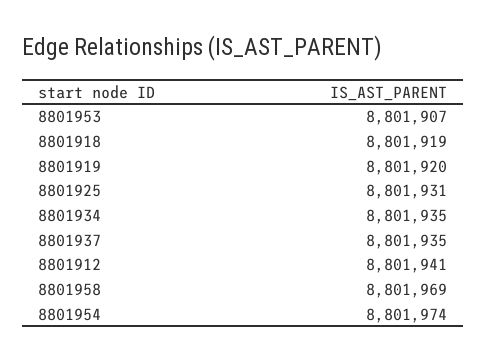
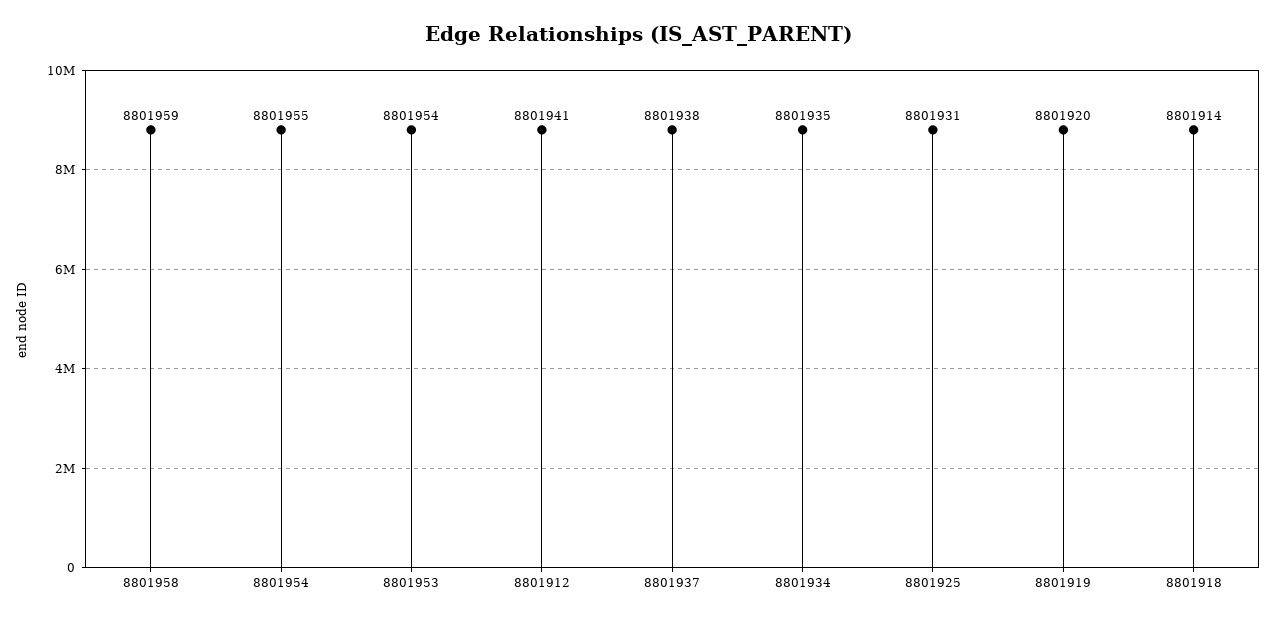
8801953: 8801907 -> 8801954
8801918: 8801919 -> 8801914
8801937: 8801935 -> 8801938
8801958: 8801969 -> 8801959
8801954: 8801974 -> 8801955

